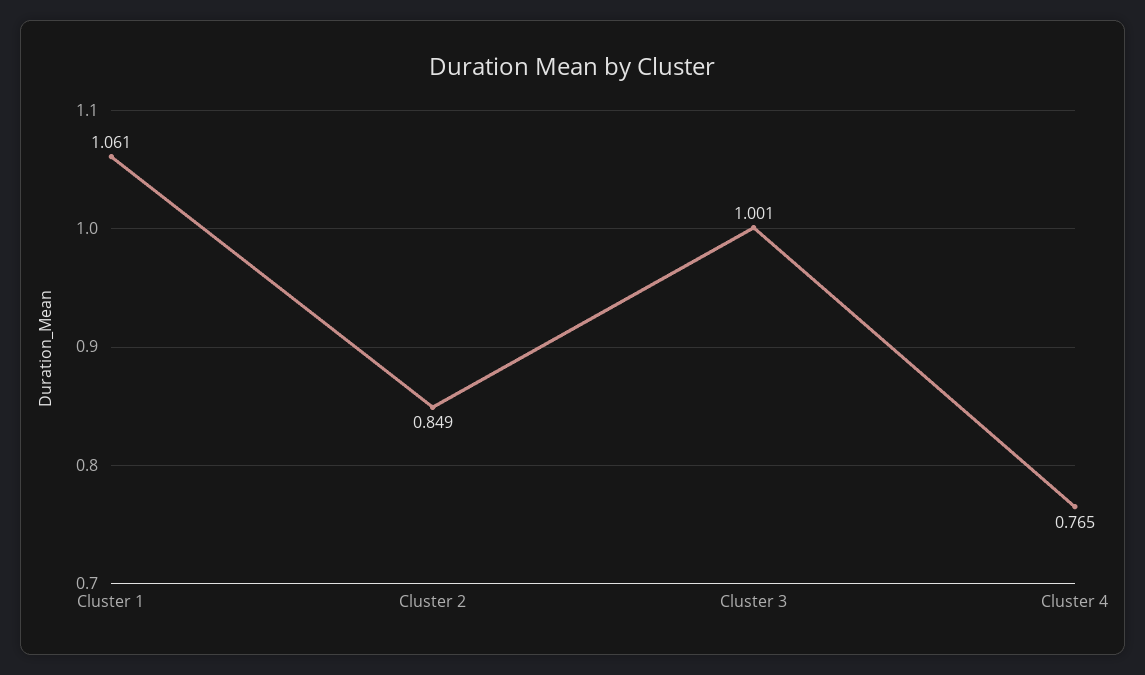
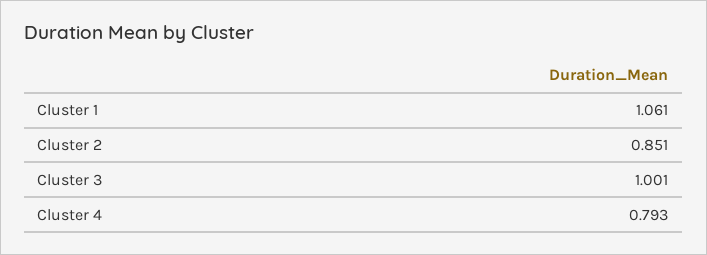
Cluster 2: 0.849 -> 0.851
Cluster 4: 0.765 -> 0.793

